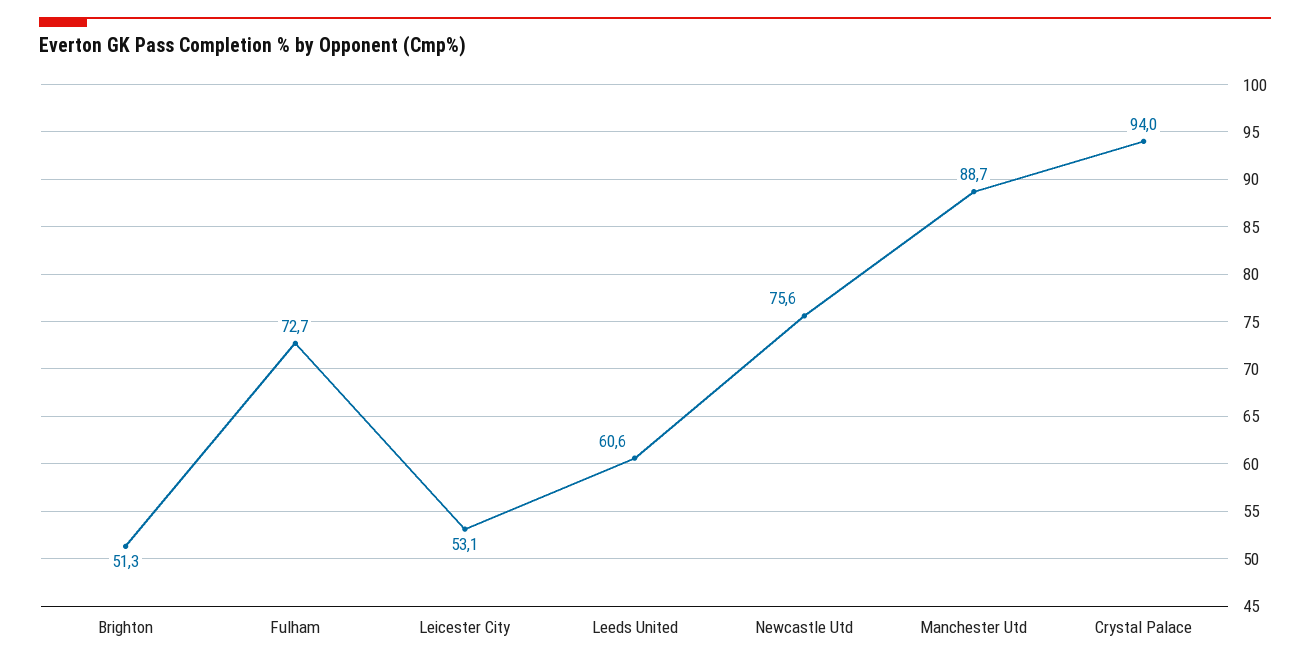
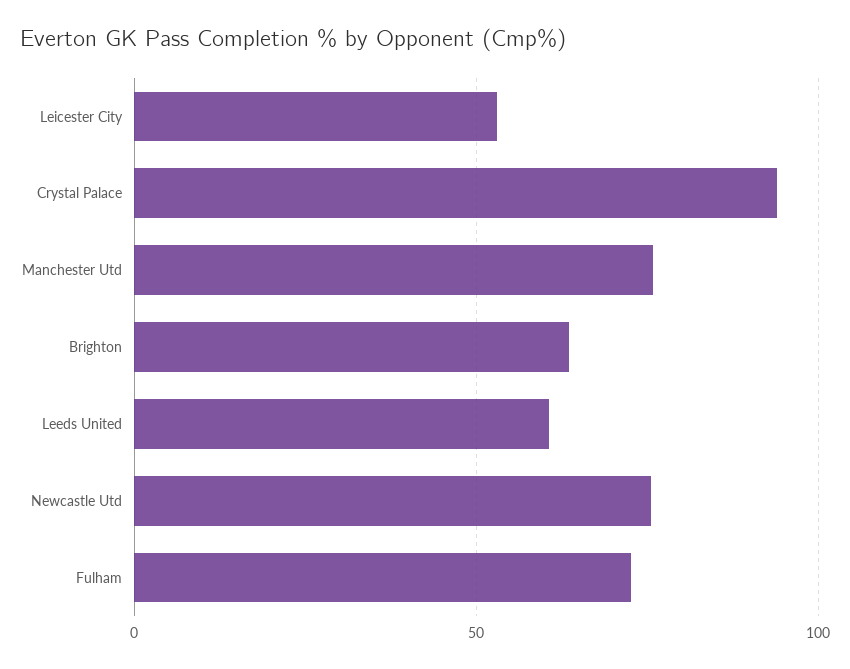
Brighton: 51.3 -> 65
Manchester Utd: 88.7 -> 75

